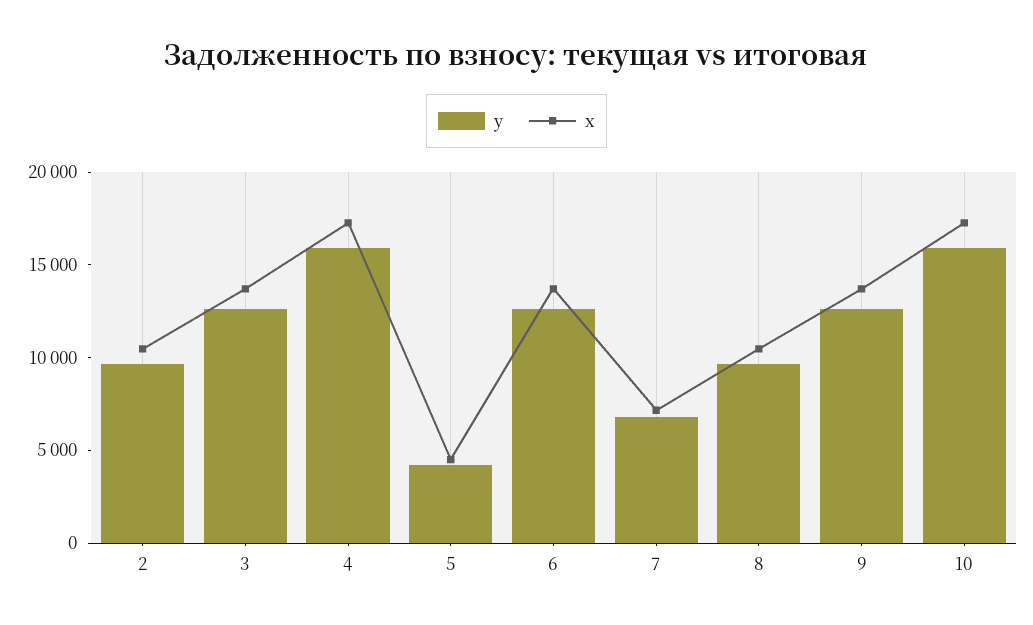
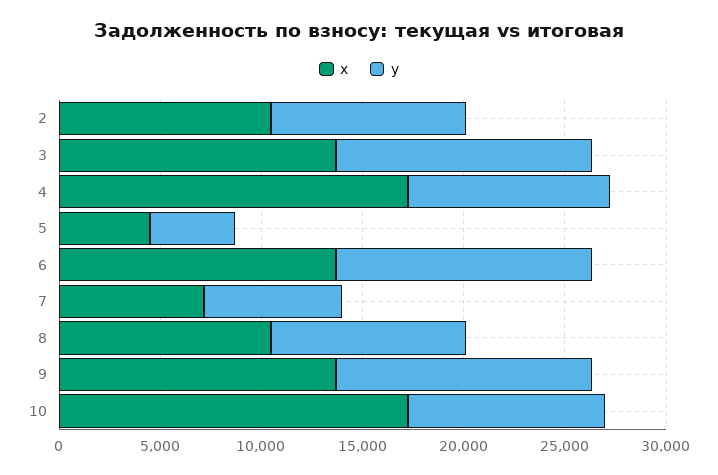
y, 4: 16000 -> 10000
y, 10: 16000 -> 10000

